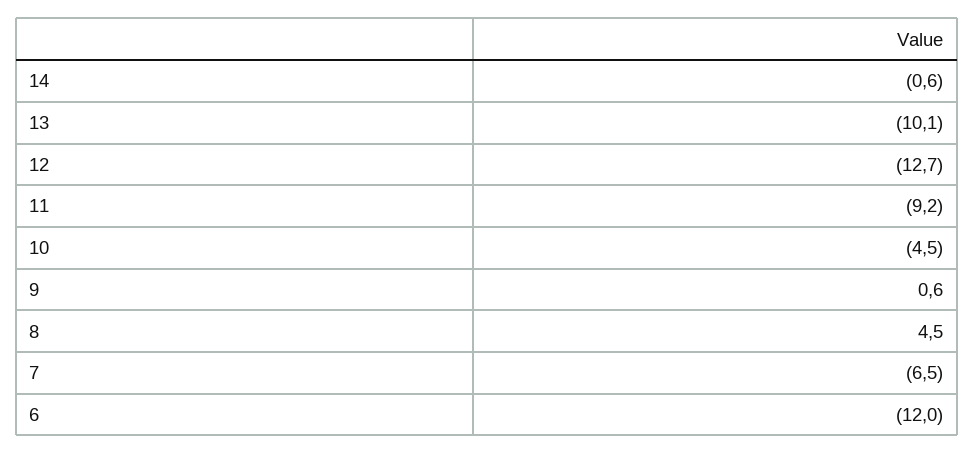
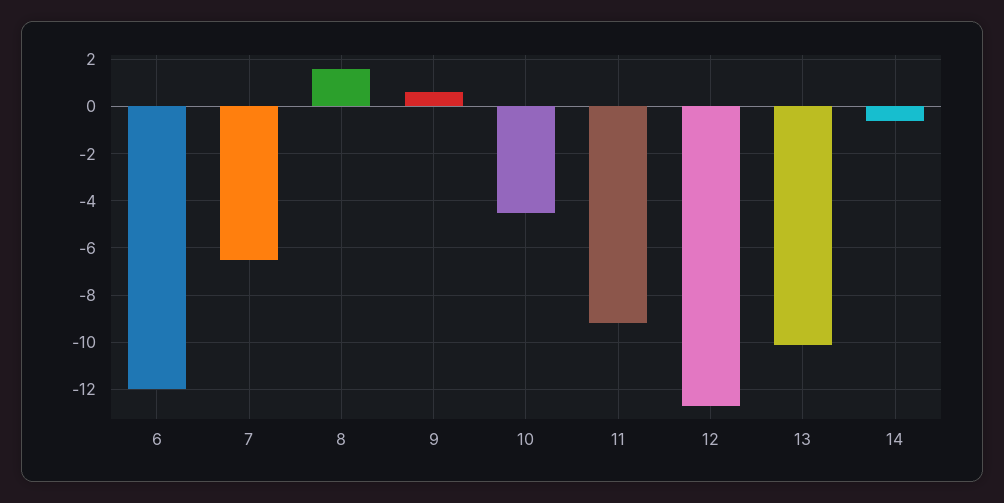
8: 4.5 -> 1.5

